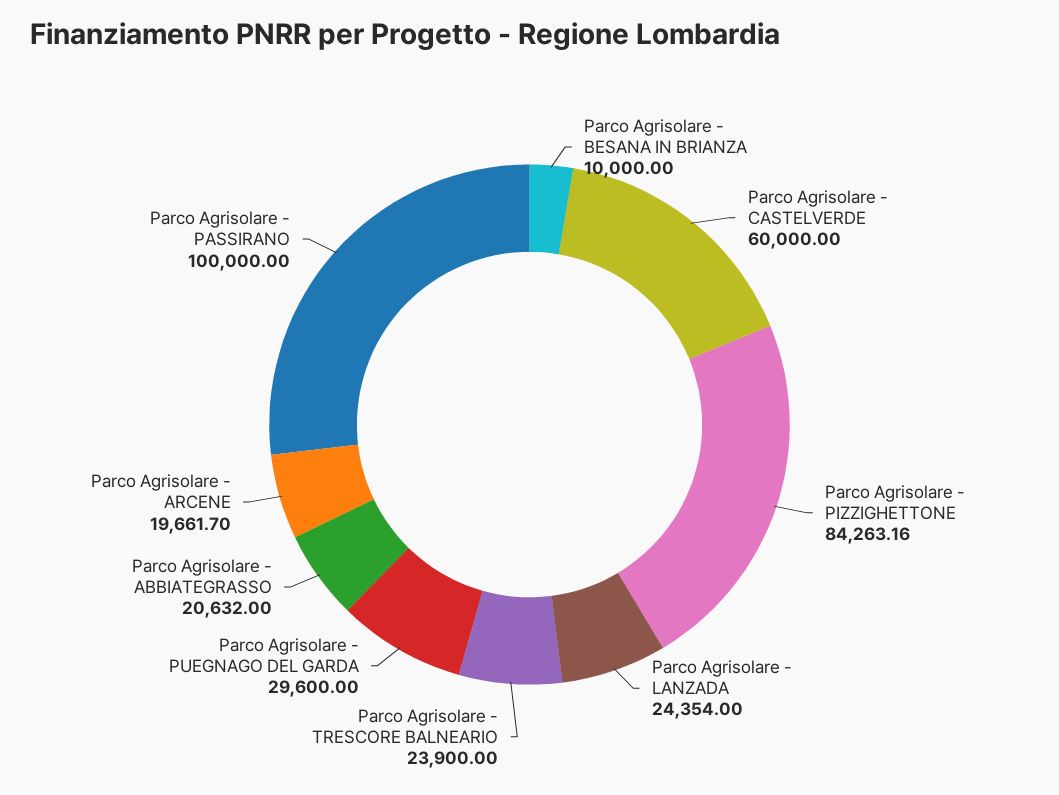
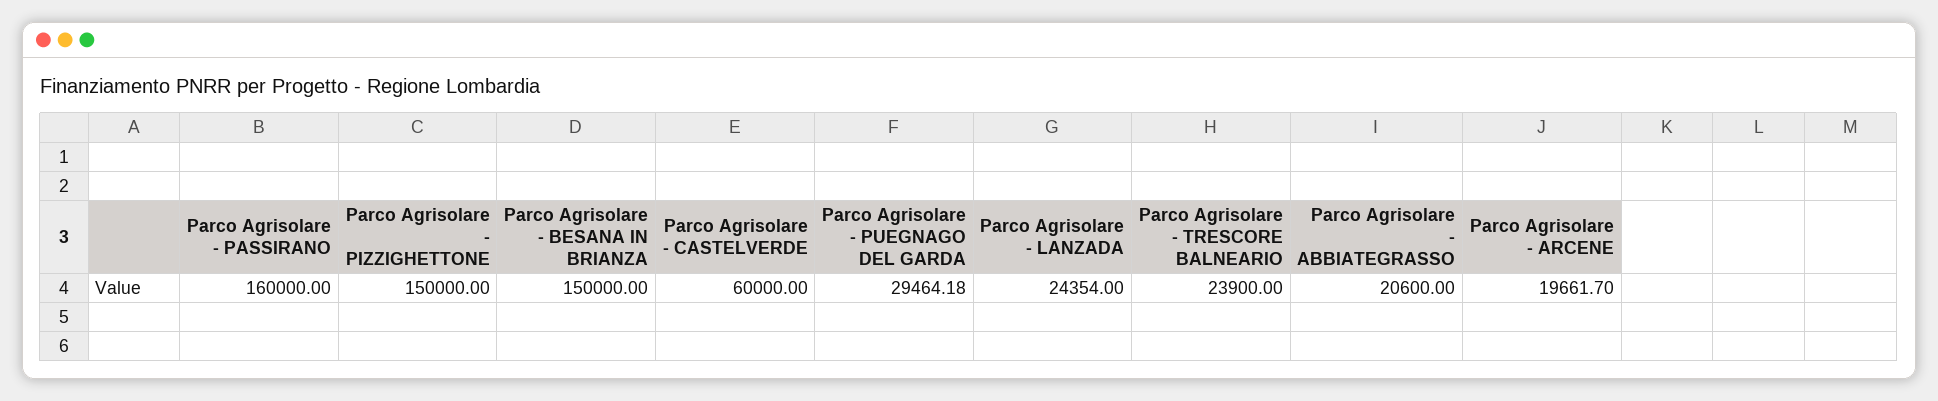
Parco Agrisolare - BESANA IN BRIANZA: 10000 -> 150000
Parco Agrisolare - PIZZIGHETTONE: 84263.16 -> 150000
Parco Agrisolare - PUEGNAGO DEL GARDA: 29600 -> 29464.18
Parco Agrisolare - ABBIATEGRASSO: 20632 -> 20600
Parco Agrisolare - PASSIRANO: 100000 -> 160000

